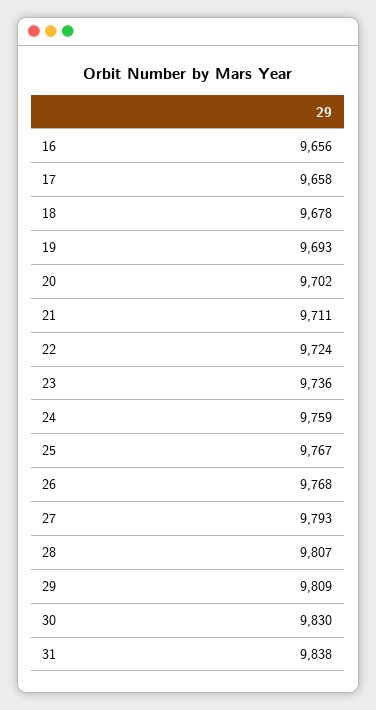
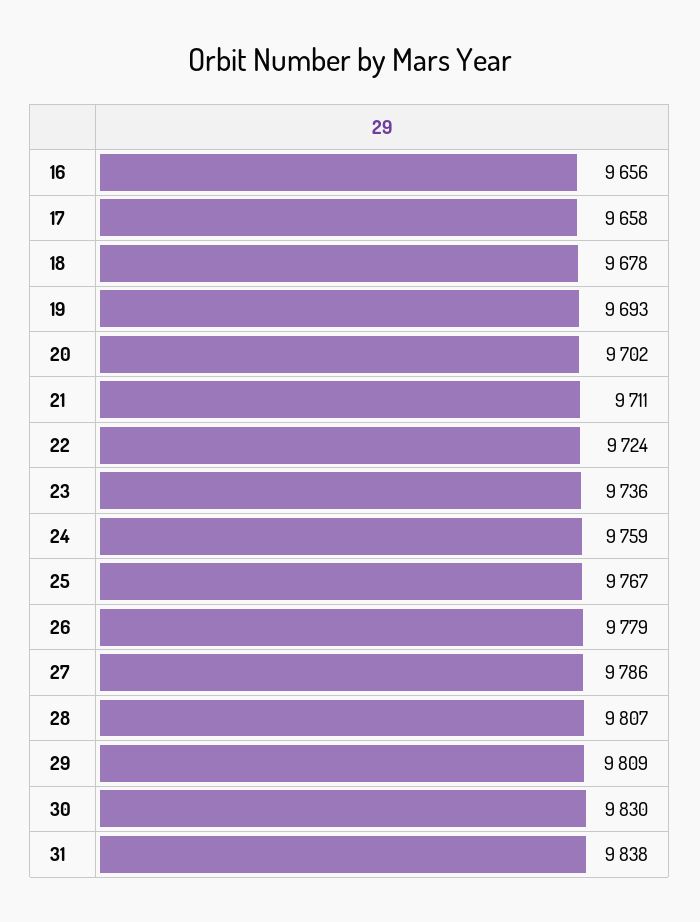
26: 9768 -> 9779
27: 9793 -> 9786

